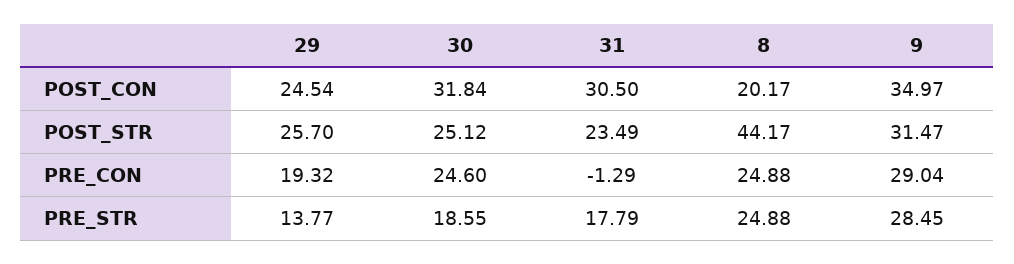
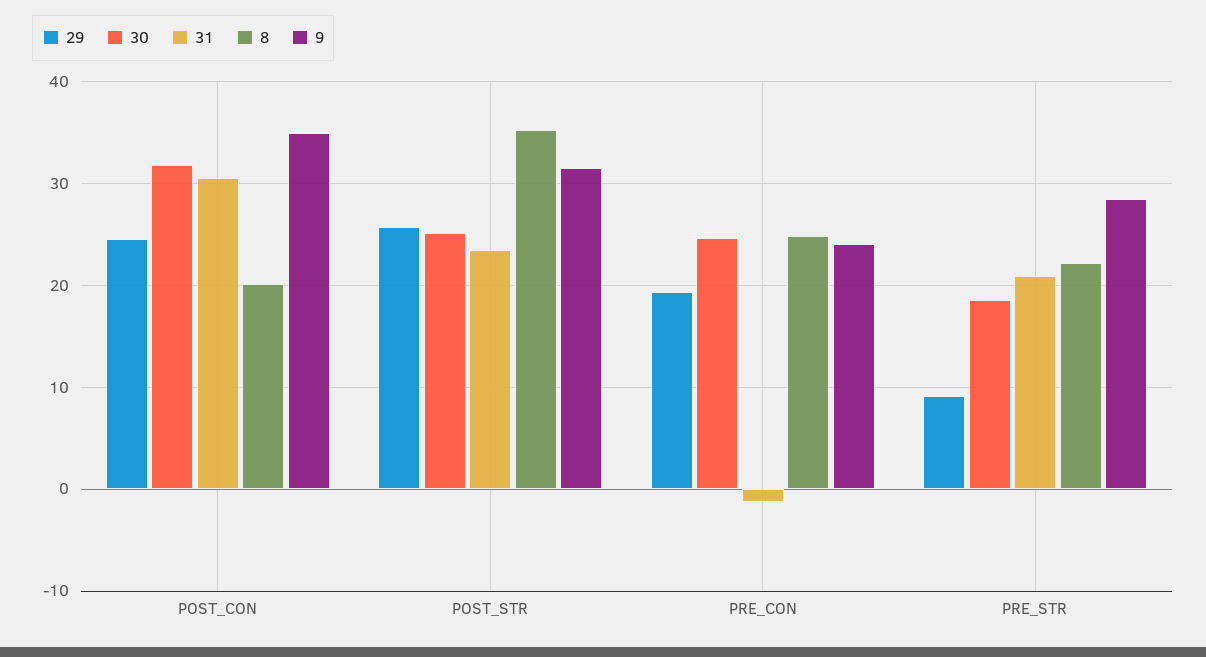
8, POST_STR: 44.17 -> 35
9, PRE_CON: 29.04 -> 24
29, PRE_STR: 13.77 -> 9
31, PRE_STR: 17.79 -> 21
8, PRE_STR: 24.88 -> 22

